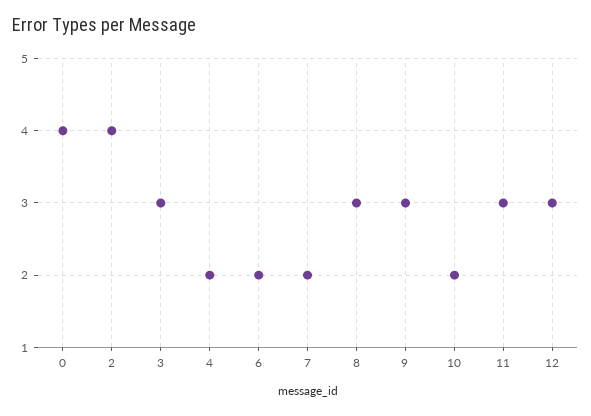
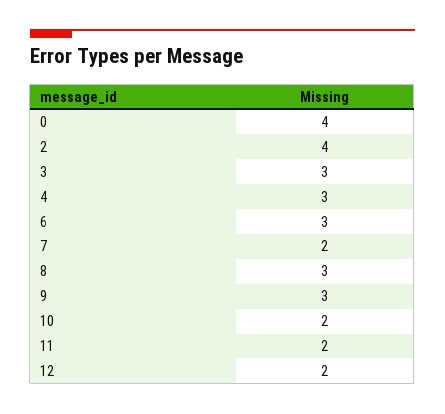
4: 2 -> 3
6: 2 -> 3
11: 3 -> 2
12: 3 -> 2

